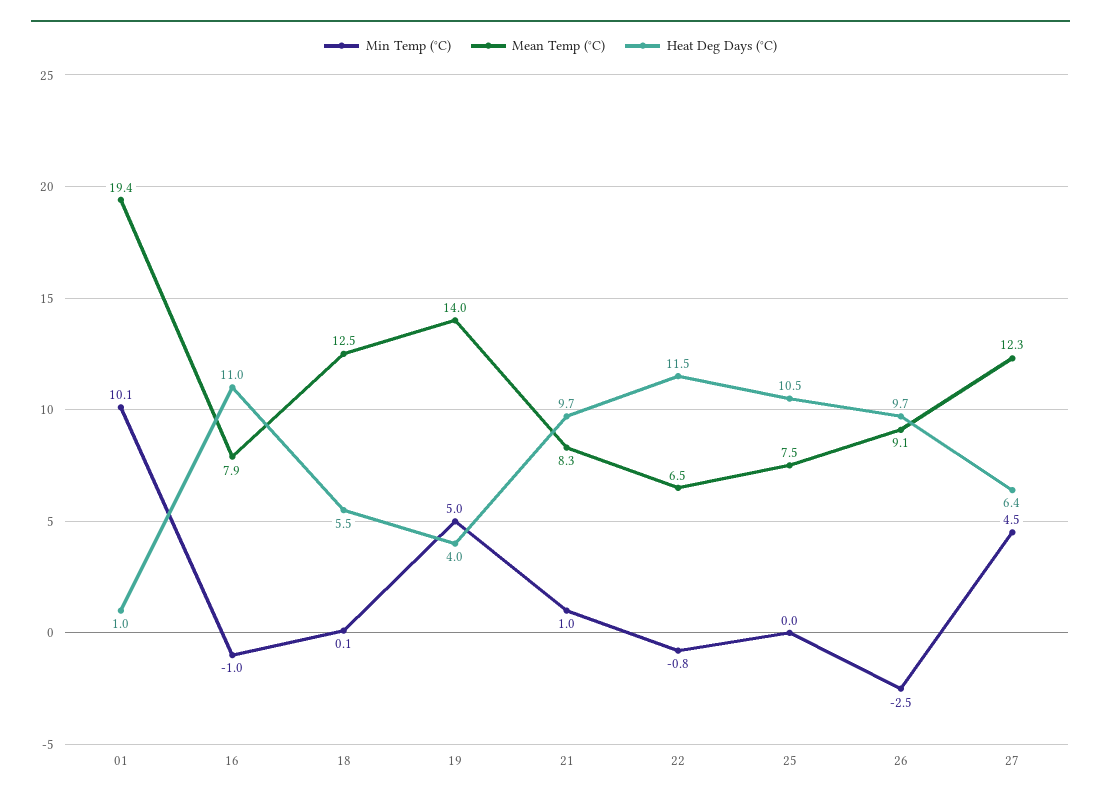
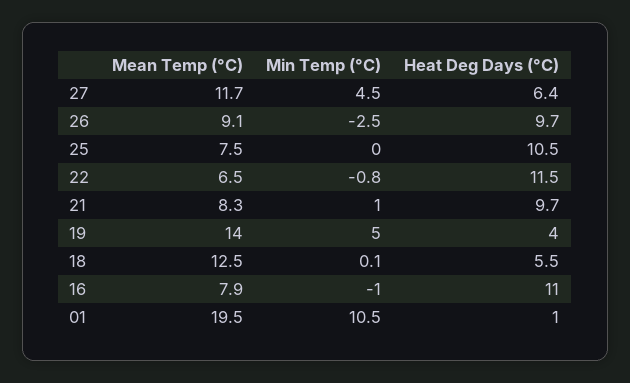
Min Temp (°C), 01: 10.1 -> 10.5
Mean Temp (°C), 01: 19.4 -> 19.5
Mean Temp (°C), 27: 12.3 -> 11.7

